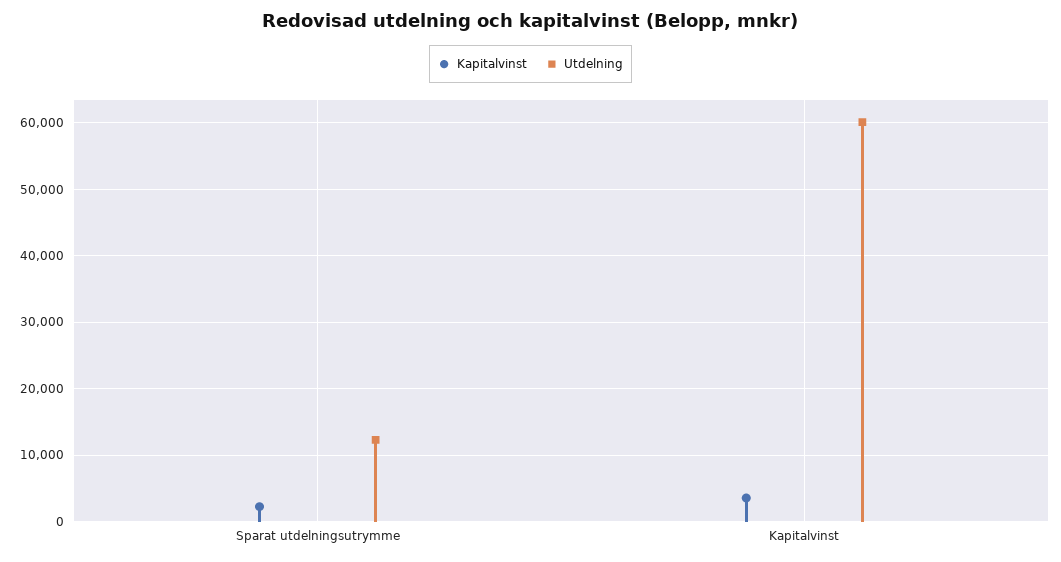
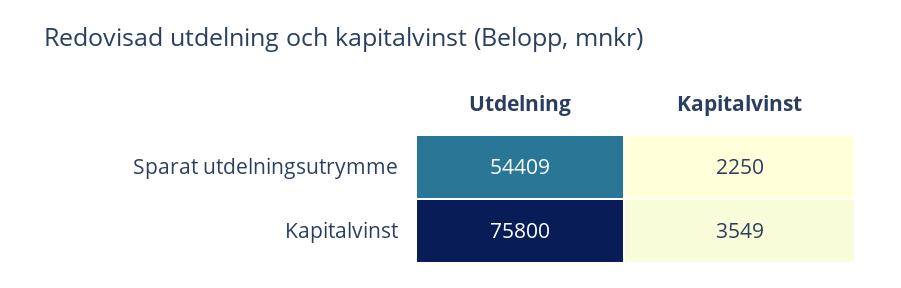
Utdelning, Sparat utdelningsutrymme: 12000 -> 54409
Utdelning, Kapitalvinst: 60000 -> 75800

